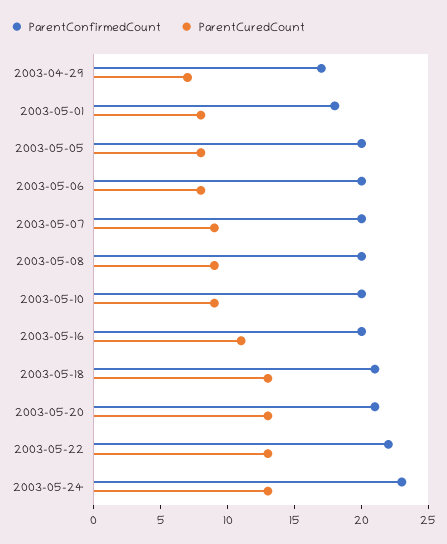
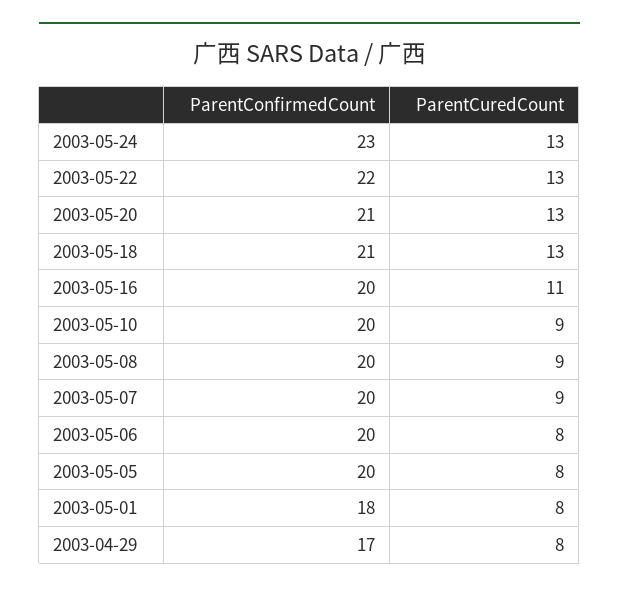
ParentCuredCount, 2003-04-29: 7 -> 8

